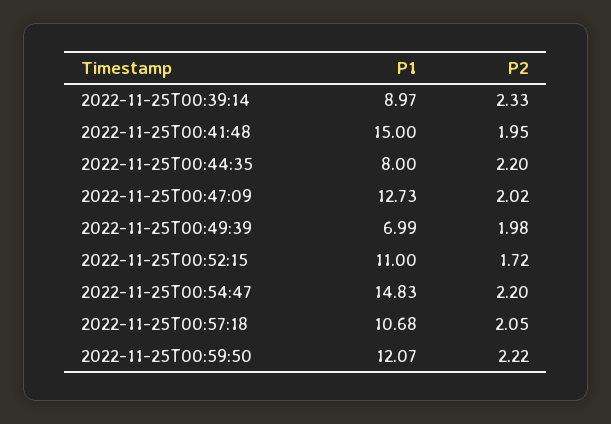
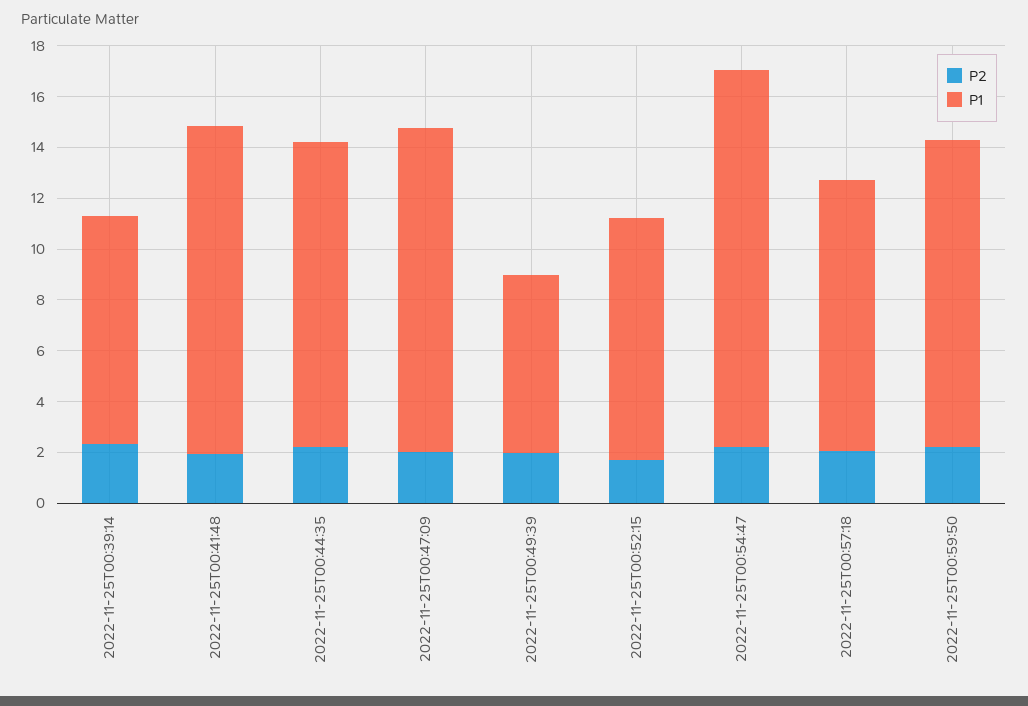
P1, 2022-11-25T00:41:48: 15 -> 13
P1, 2022-11-25T00:44:35: 8 -> 12
P1, 2022-11-25T00:52:15: 11 -> 9.5

